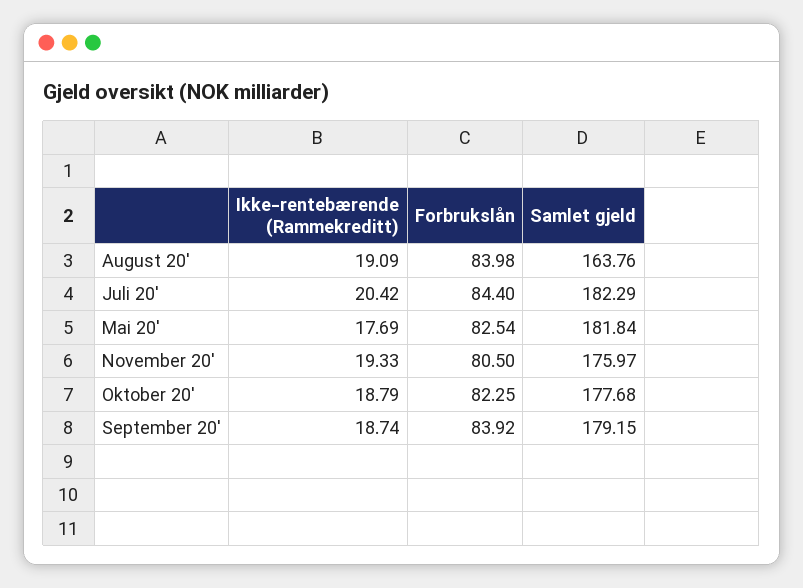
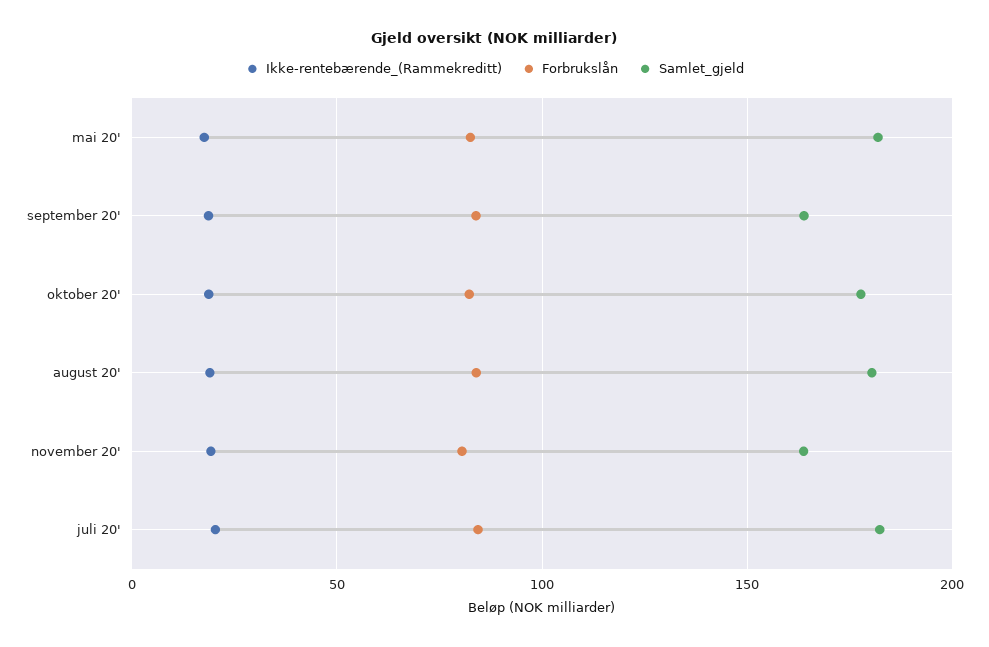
Samlet gjeld, August 20': 163.76 -> 180
Samlet gjeld, November 20': 175.97 -> 165
Samlet gjeld, September 20': 179.15 -> 165

